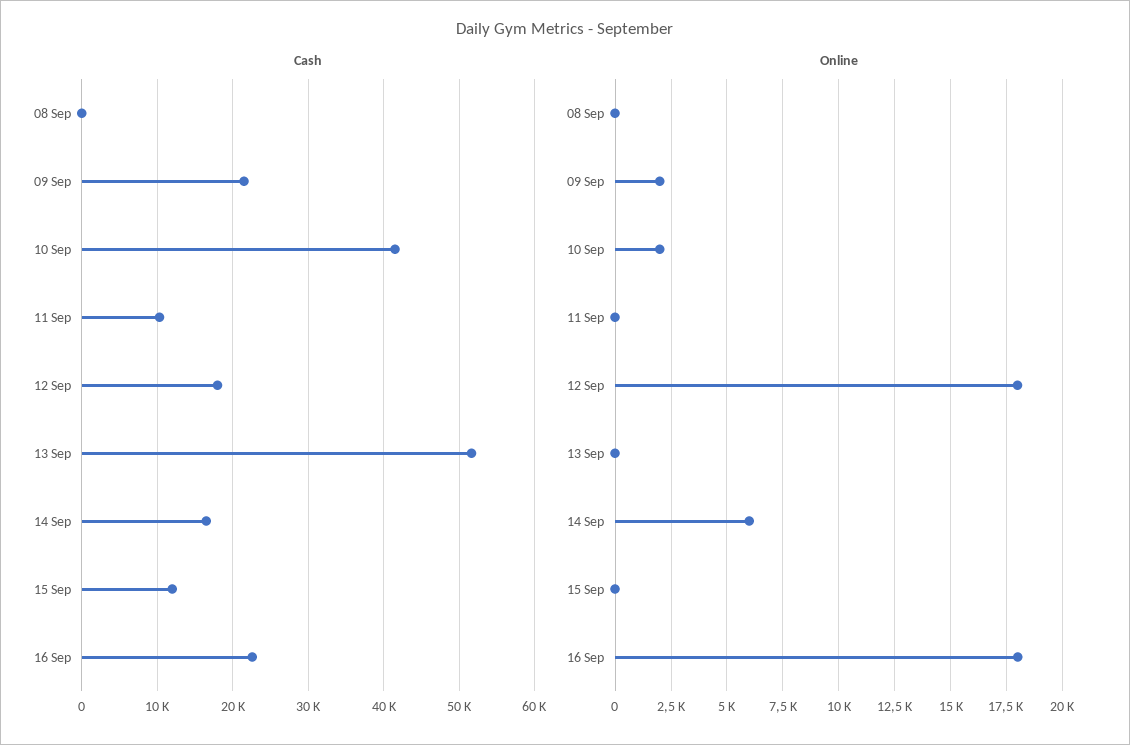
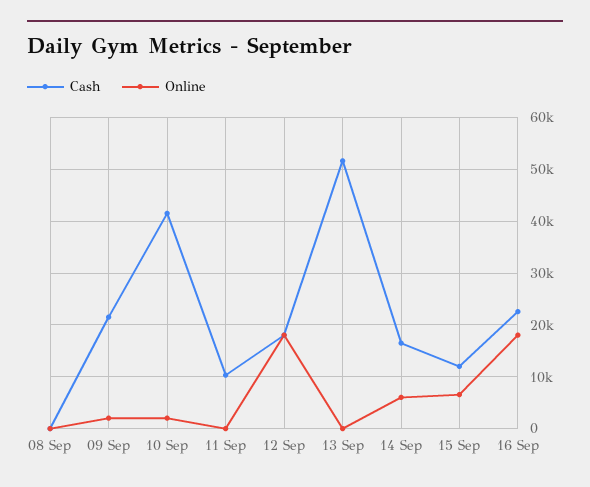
Online, 15 Sep: 0 -> 6000

